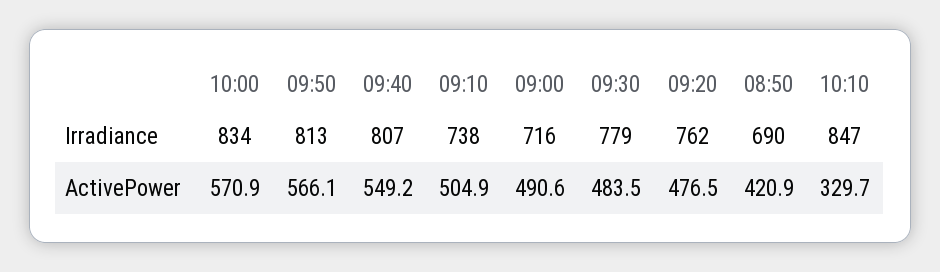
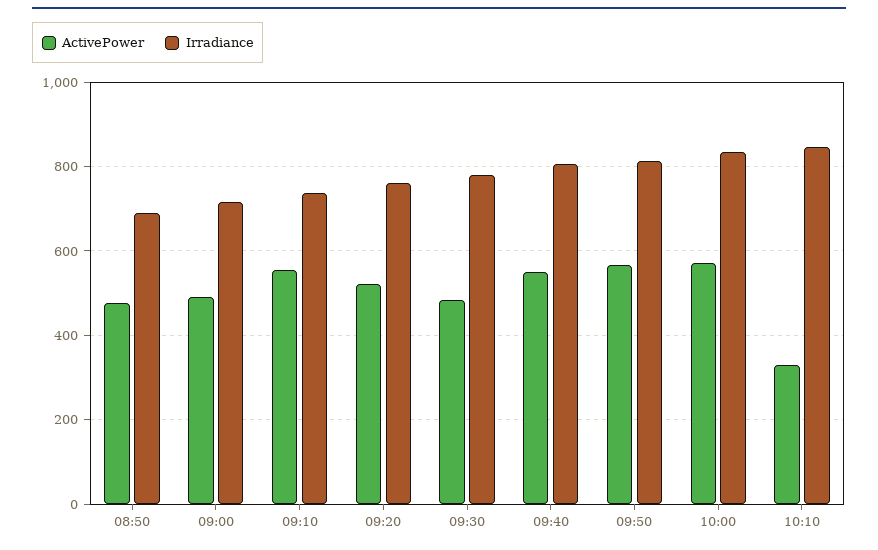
ActivePower, 09:10: 504.9 -> 560
ActivePower, 09:20: 476.5 -> 520
ActivePower, 08:50: 420.9 -> 480

